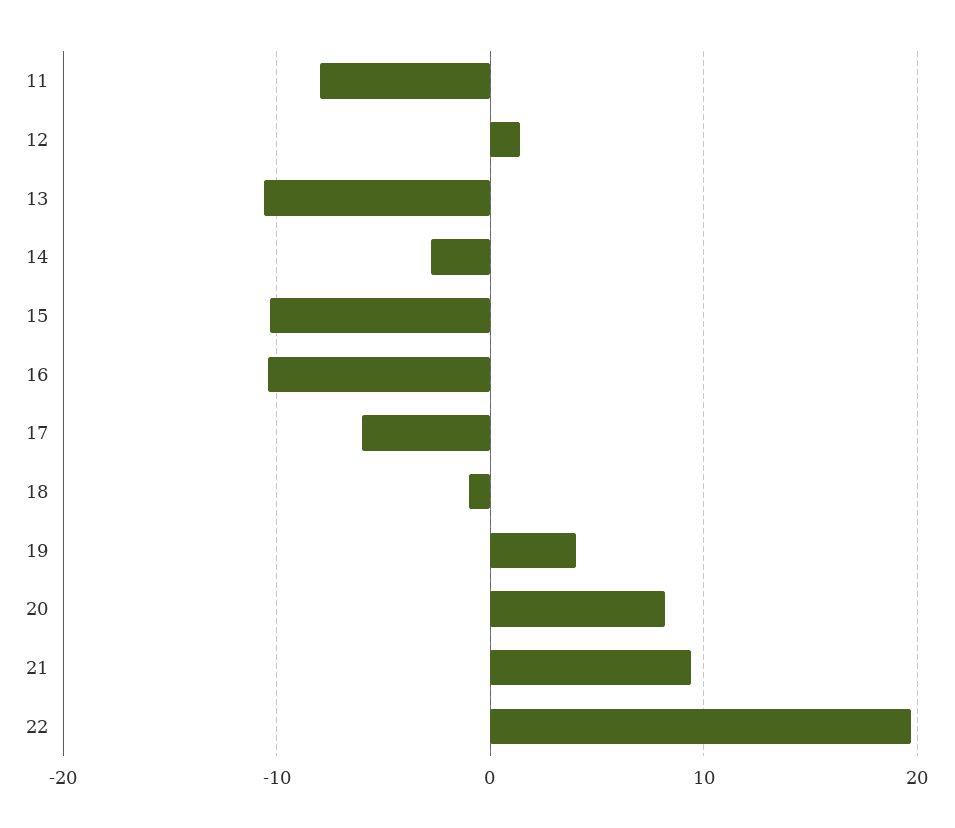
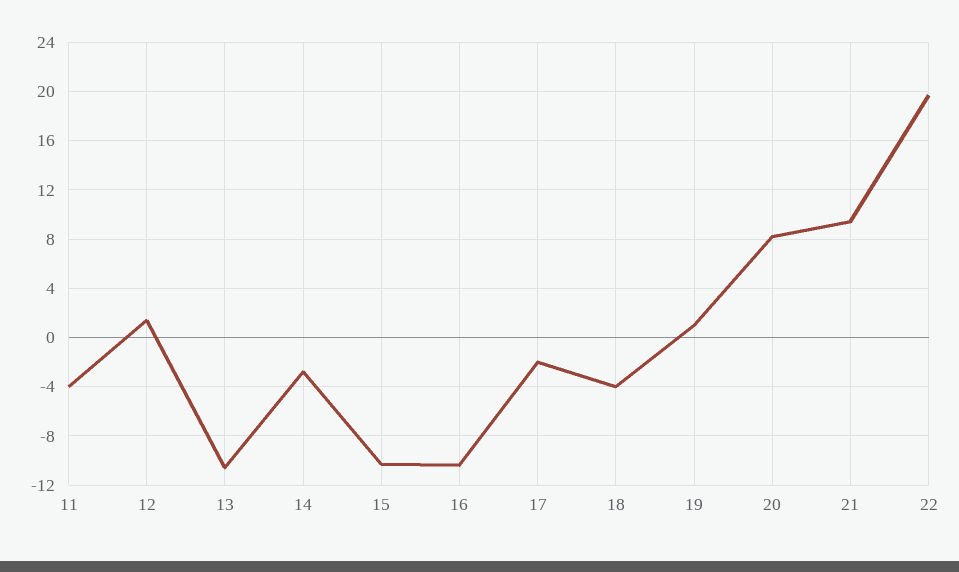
11: -8 -> -4
17: -6 -> -2
18: -1 -> -4
19: 4 -> 1

